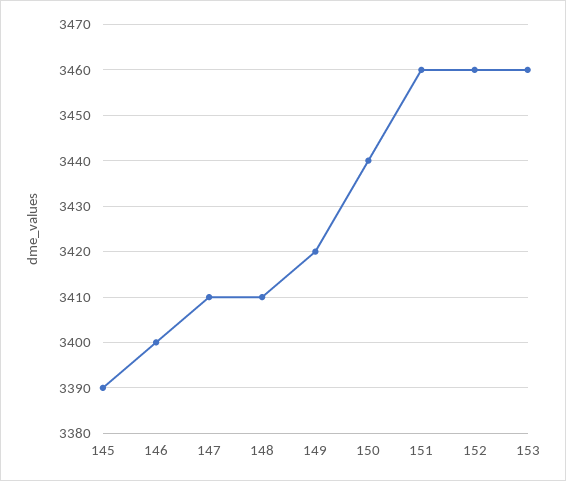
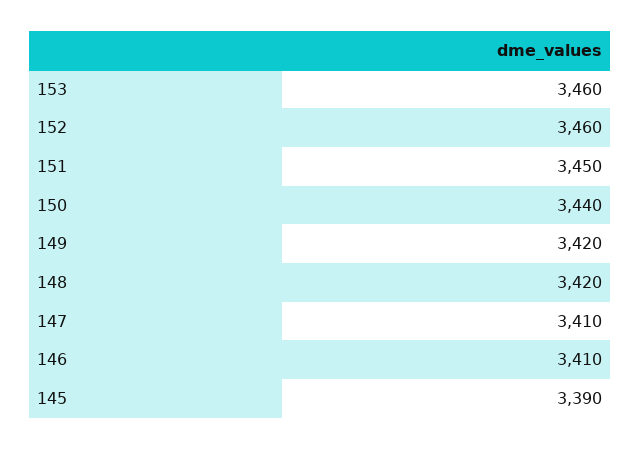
146: 3400 -> 3410
148: 3410 -> 3420
151: 3460 -> 3450

